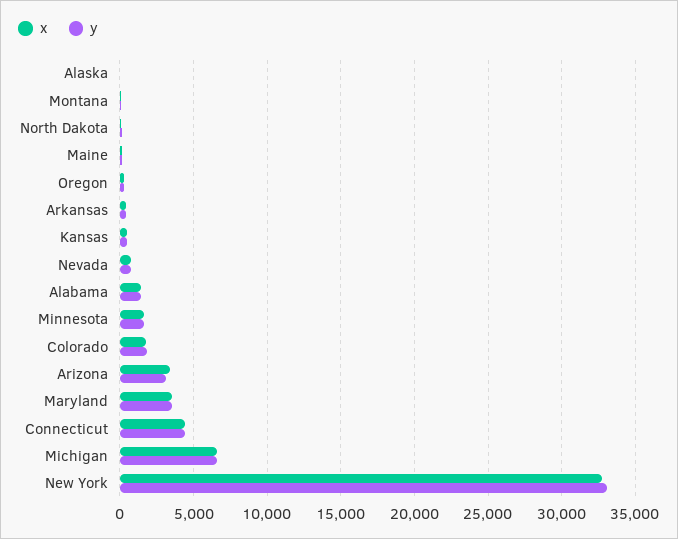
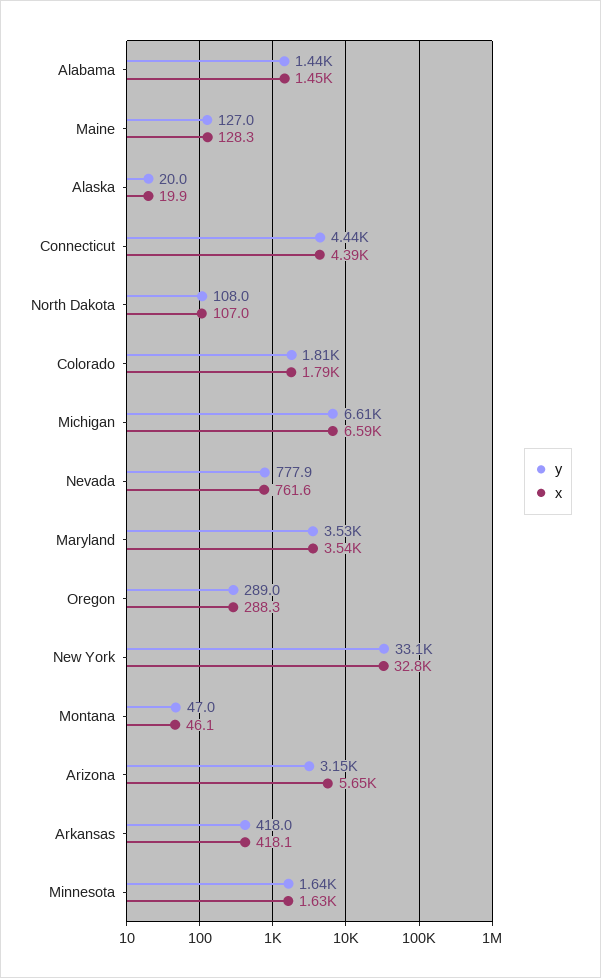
x, Kansas: 500 -> none
y, Kansas: 500 -> none
x, Arizona: 3500 -> 5650

